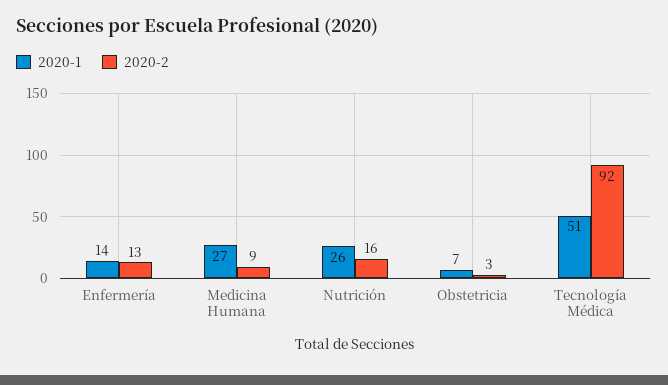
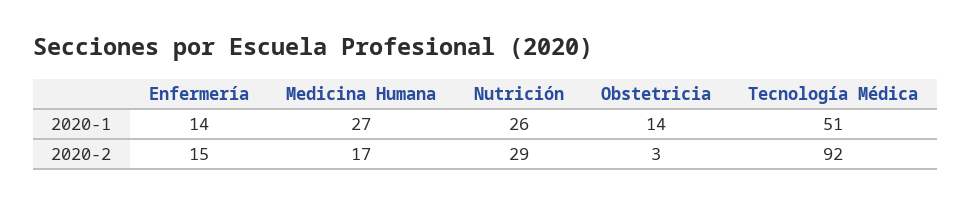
2020-2, Enfermería: 13 -> 15
2020-2, Medicina Humana: 9 -> 17
2020-2, Nutrición: 16 -> 29
2020-1, Obstetricia: 7 -> 14

